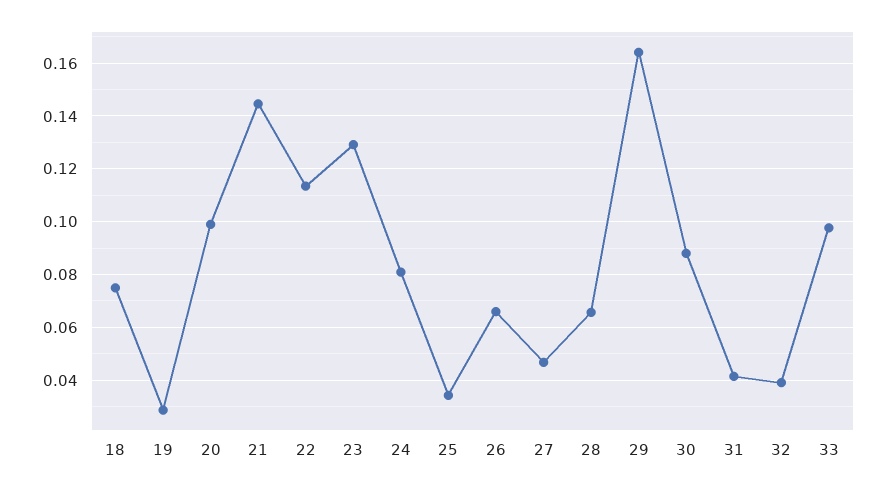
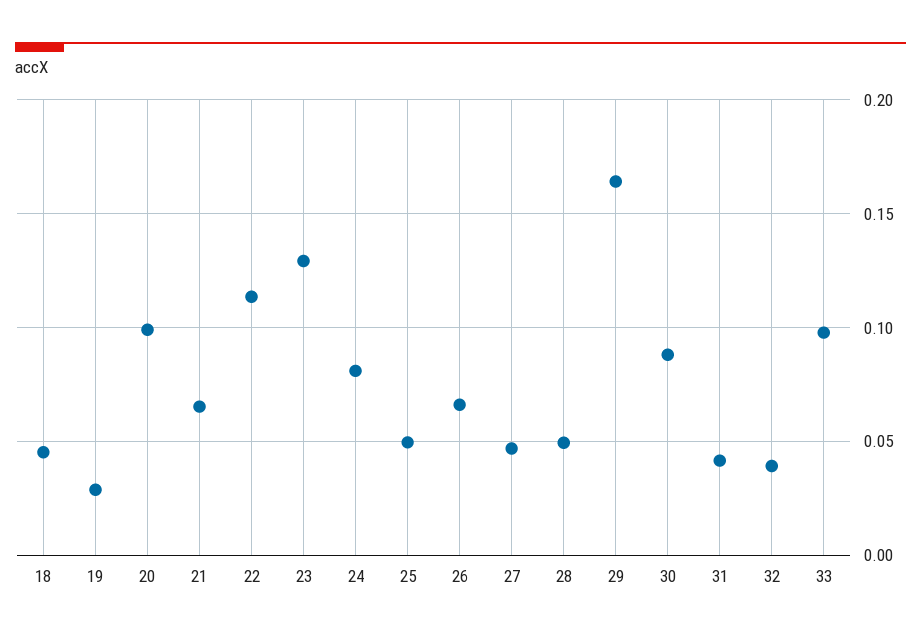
18: 0.075 -> 0.045
21: 0.145 -> 0.065
25: 0.035 -> 0.05
28: 0.065 -> 0.05

